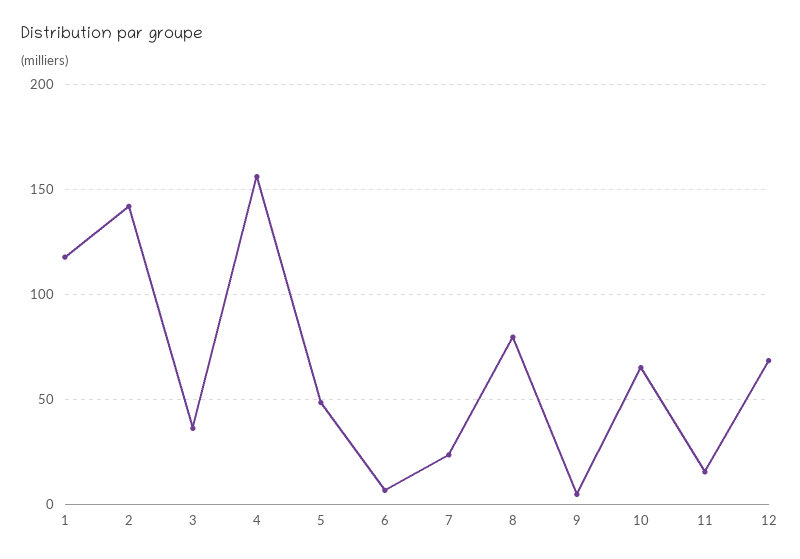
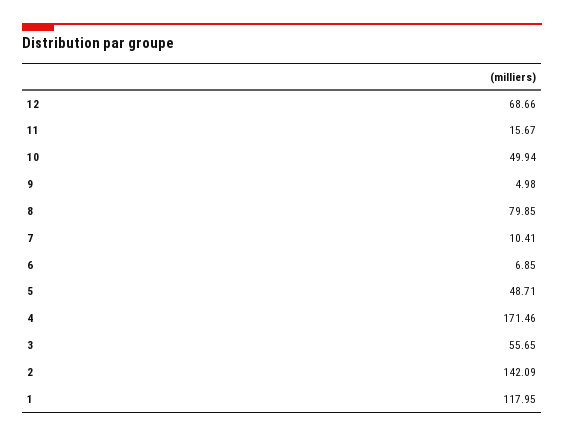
3: 35 -> 55.65
4: 155 -> 171.46
7: 25 -> 10.41
10: 65 -> 49.94

